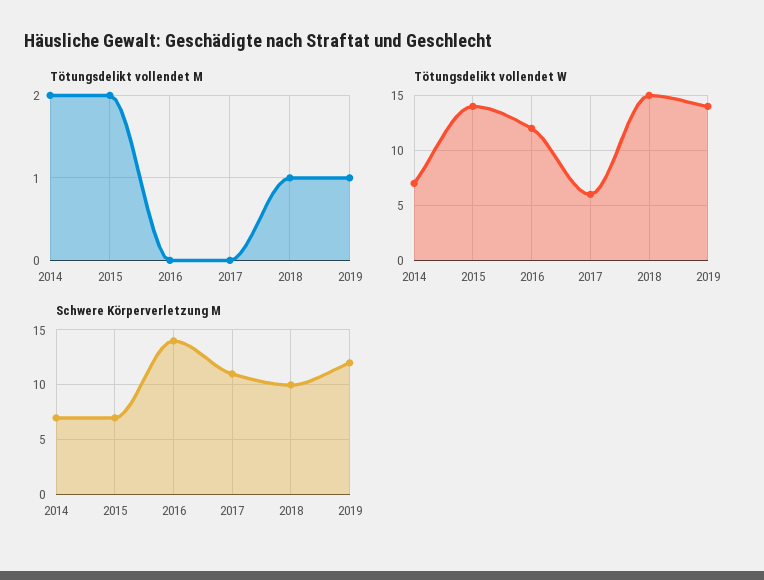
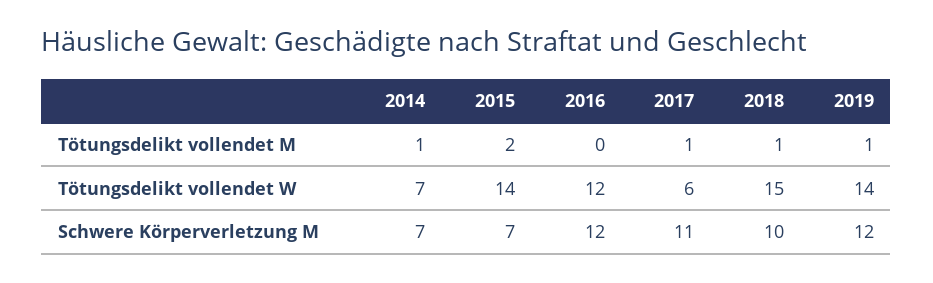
Tötungsdelikt vollendet M, 2014: 2 -> 1
Tötungsdelikt vollendet M, 2017: 0 -> 1
Schwere Körperverletzung M, 2016: 14 -> 12

